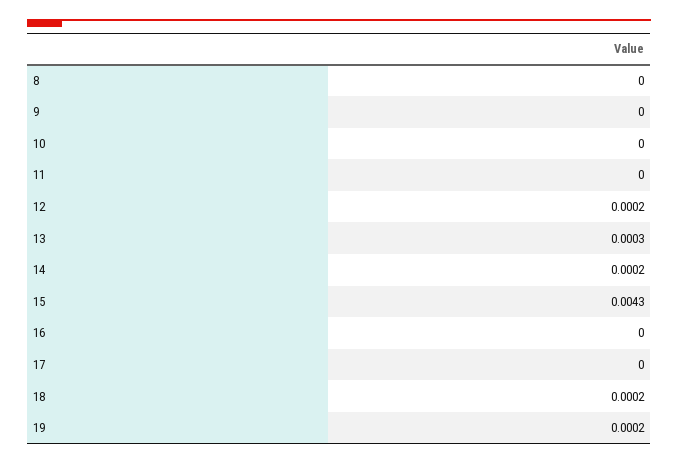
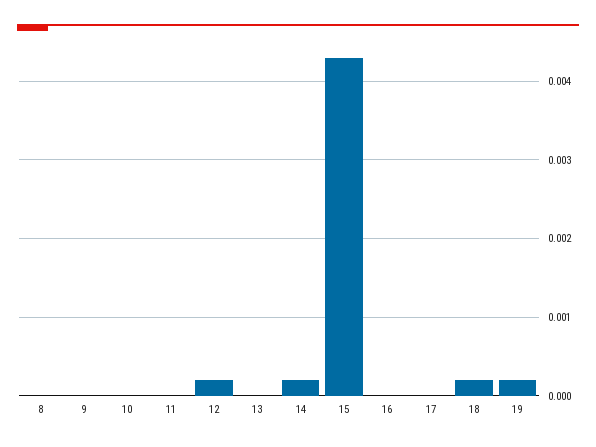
13: 0.0003 -> 0

